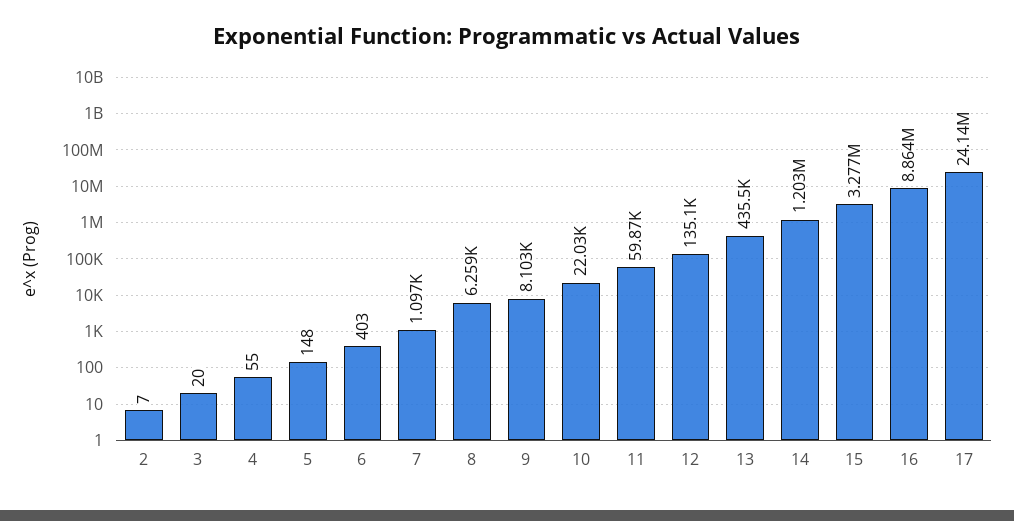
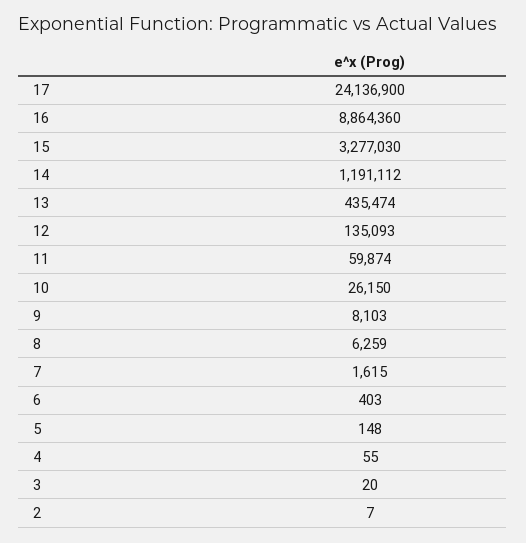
7: 1097 -> 1615
10: 22030 -> 26150
14: 1203000 -> 1191112

